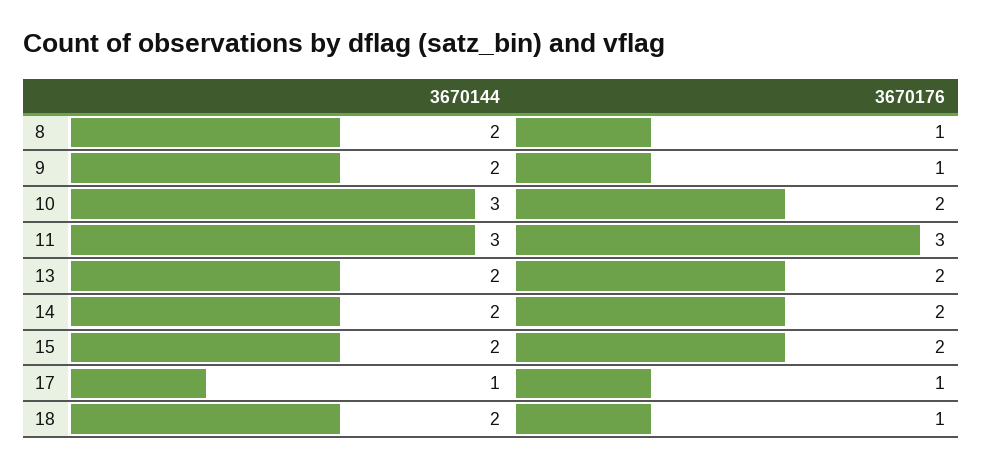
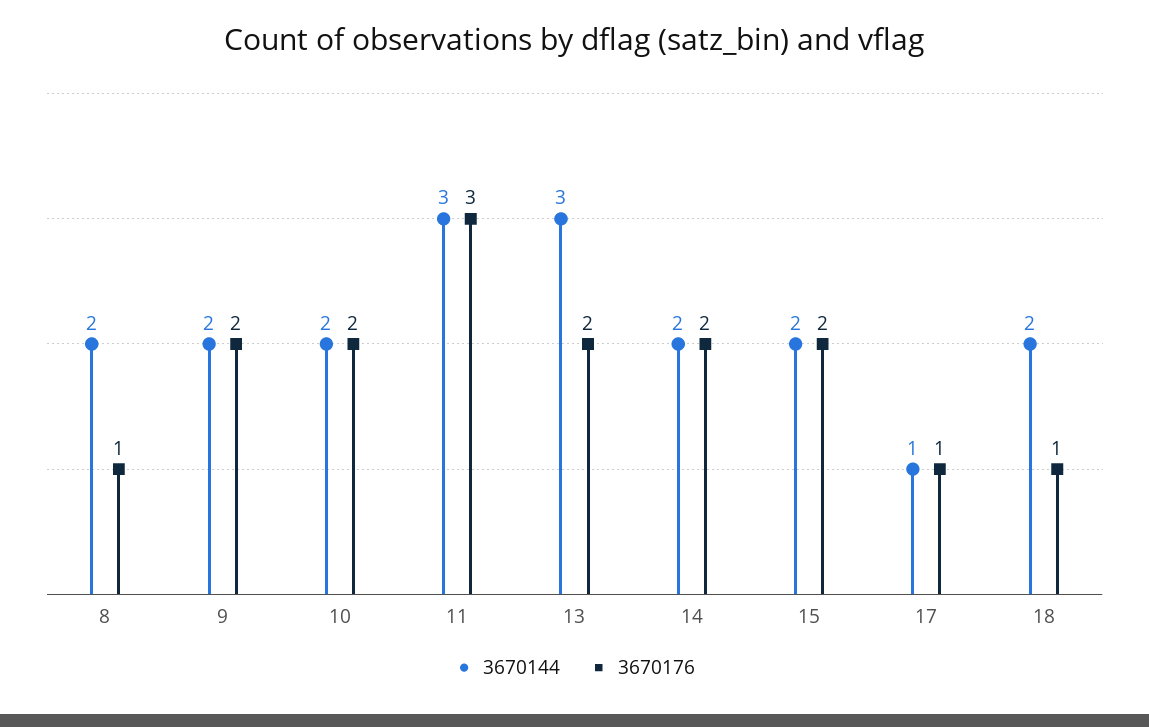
3670176, 9: 1 -> 2
3670144, 10: 3 -> 2
3670144, 13: 2 -> 3

